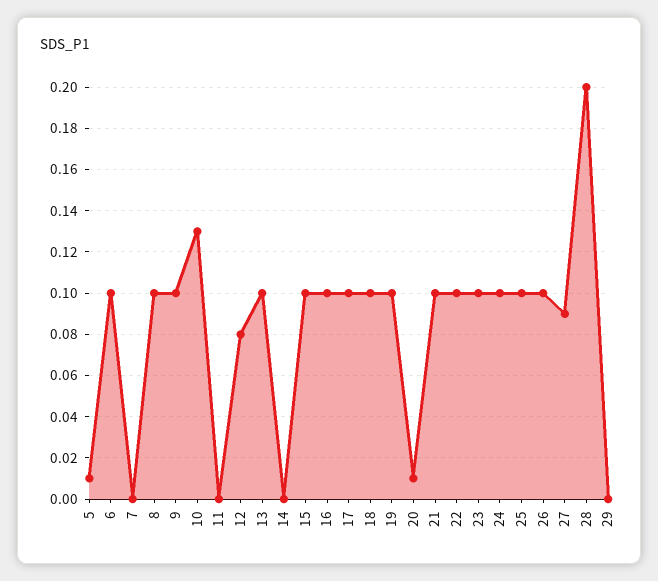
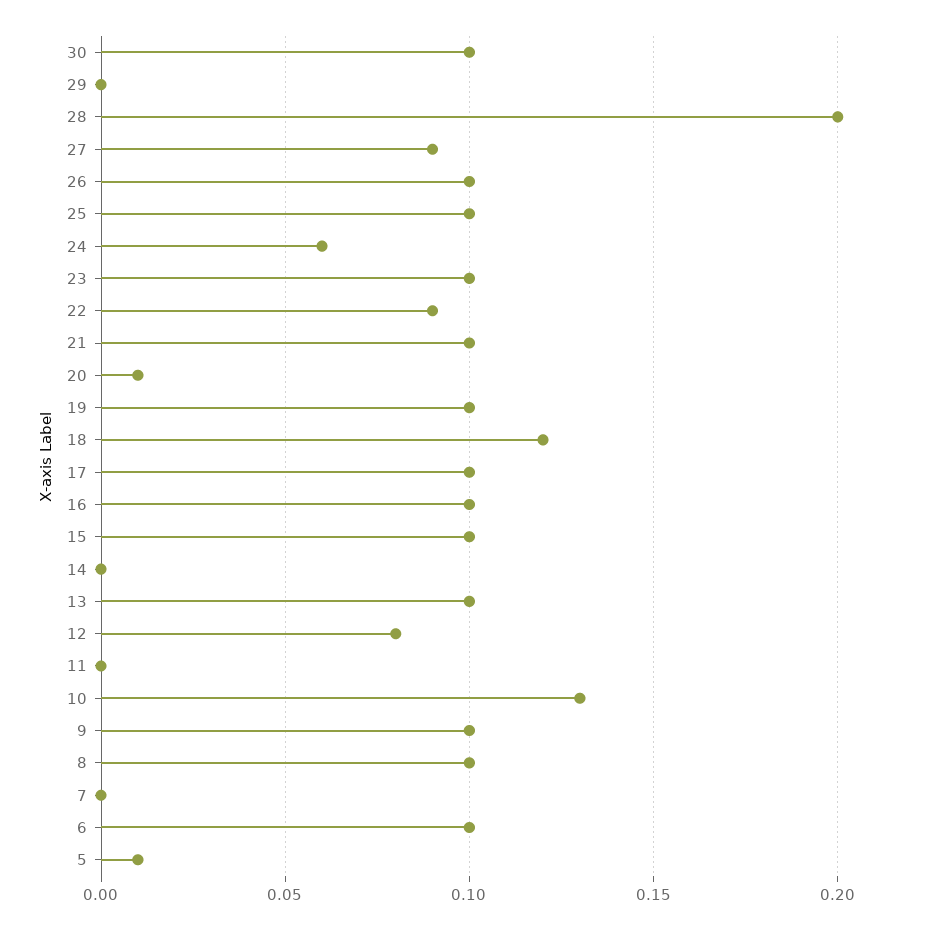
18: 0.1 -> 0.12
22: 0.1 -> 0.09
24: 0.1 -> 0.06
30: none -> 0.1

